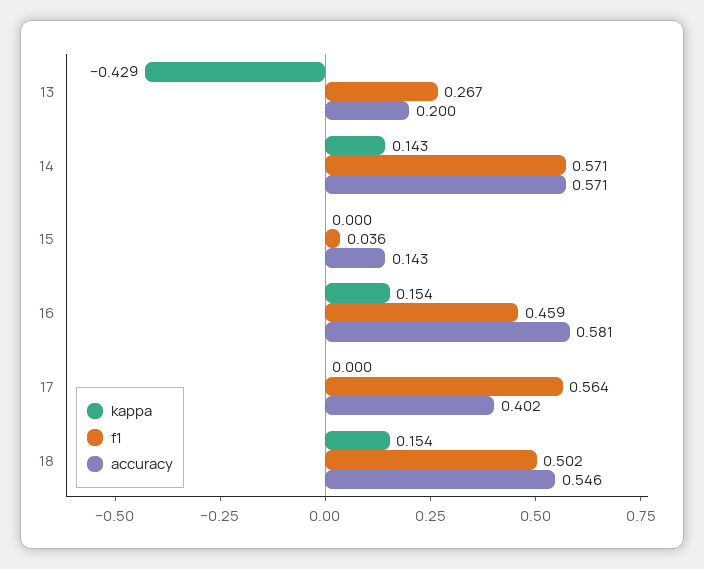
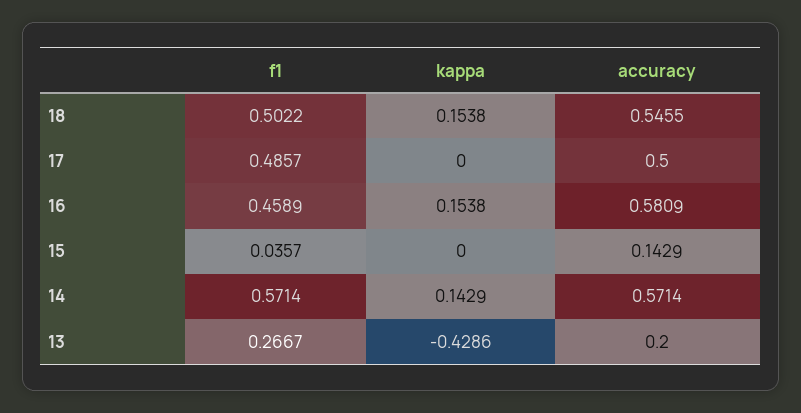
f1, 17: 0.564 -> 0.4857
accuracy, 17: 0.402 -> 0.5

